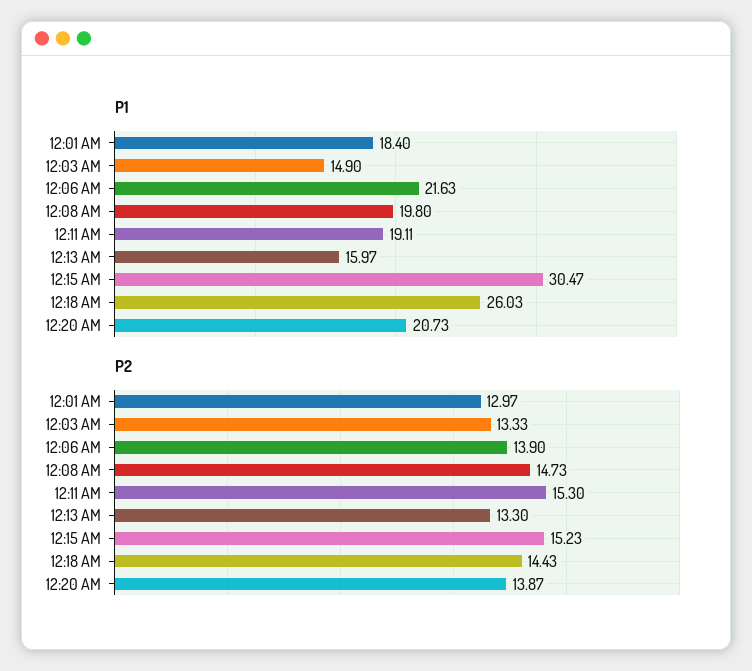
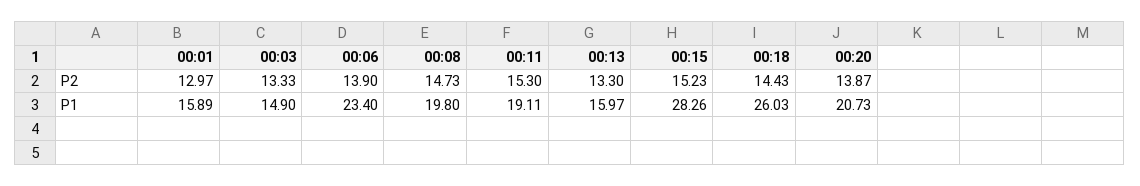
P1, 12:01 AM: 18.4 -> 15.89
P1, 12:06 AM: 21.63 -> 23.4
P1, 12:15 AM: 30.47 -> 28.26

